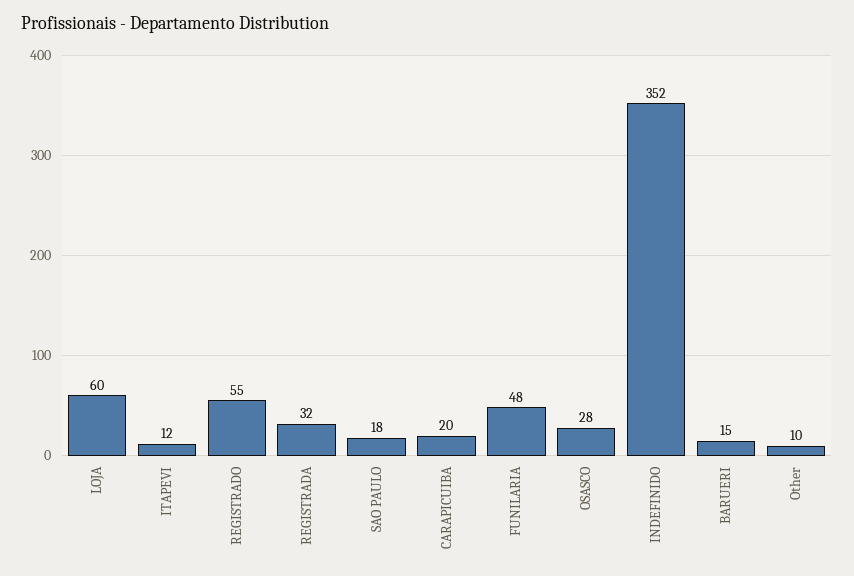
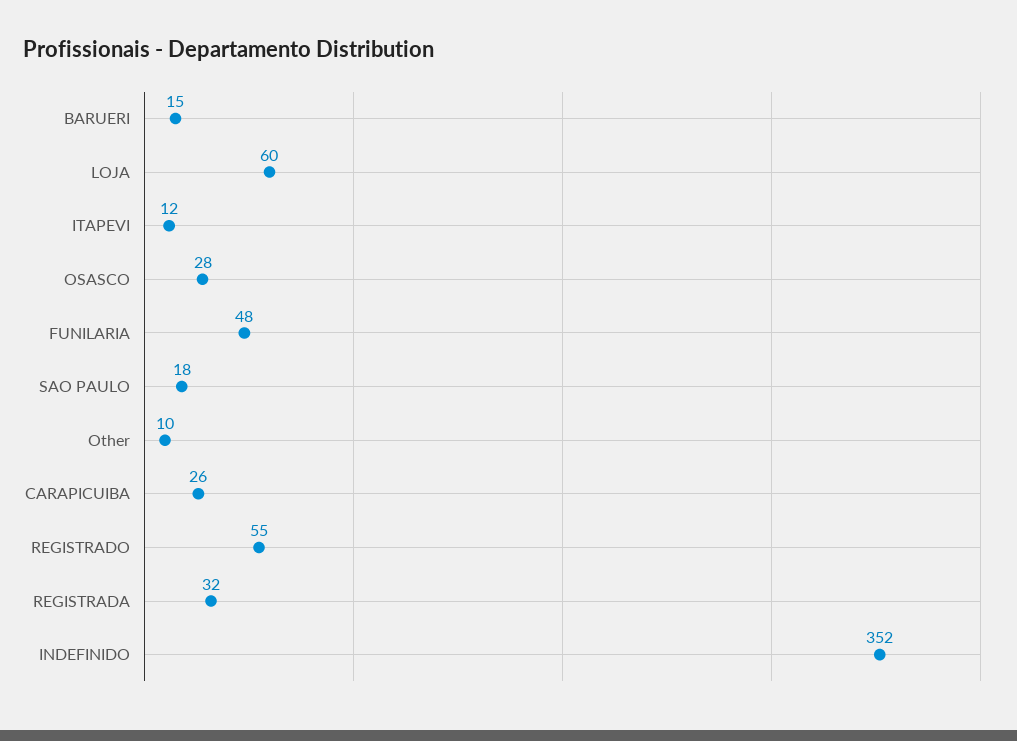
CARAPICUIBA: 20 -> 26

